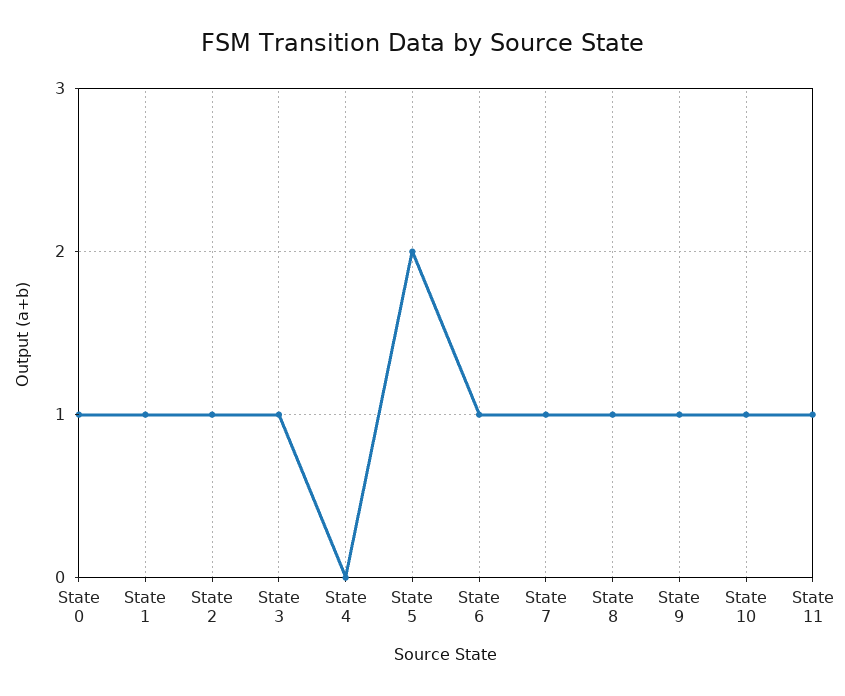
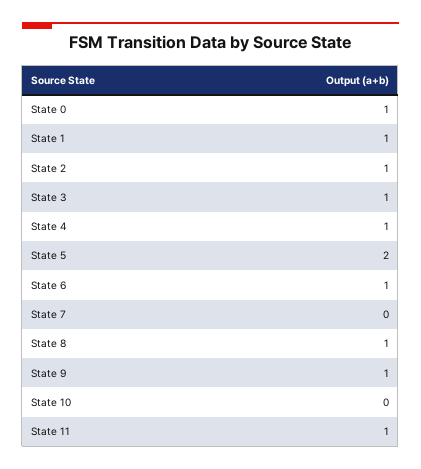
State 4: 0 -> 1
State 7: 1 -> 0
State 10: 1 -> 0

